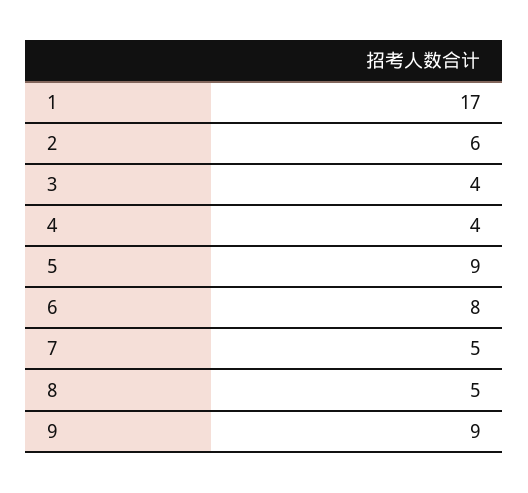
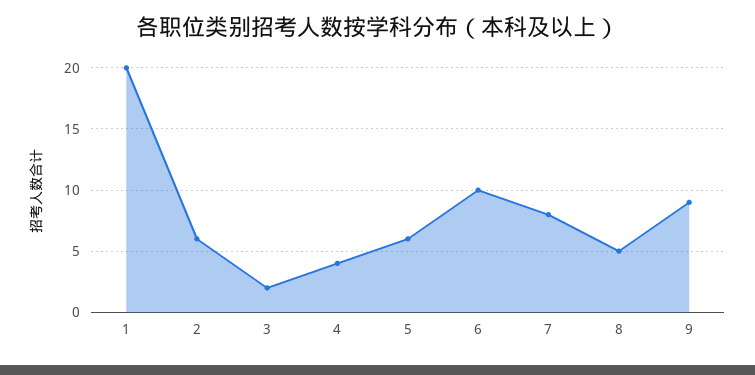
1: 17 -> 20
3: 4 -> 2
5: 9 -> 6
6: 8 -> 10
7: 5 -> 8

